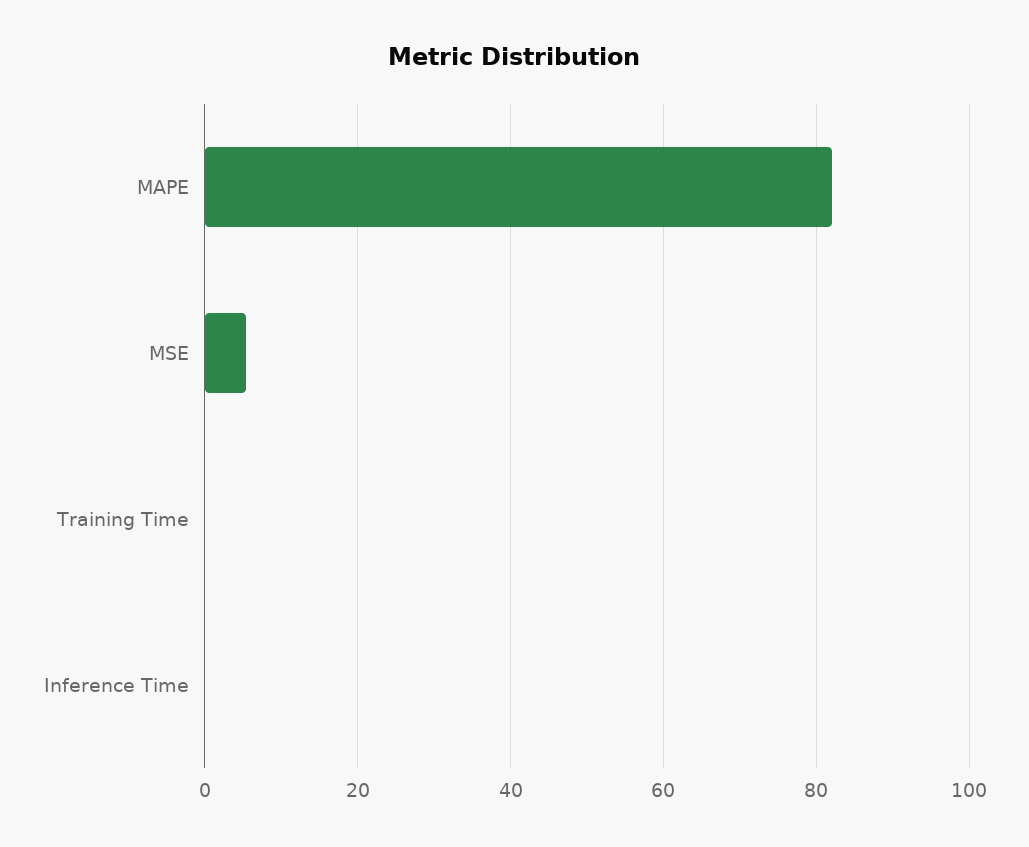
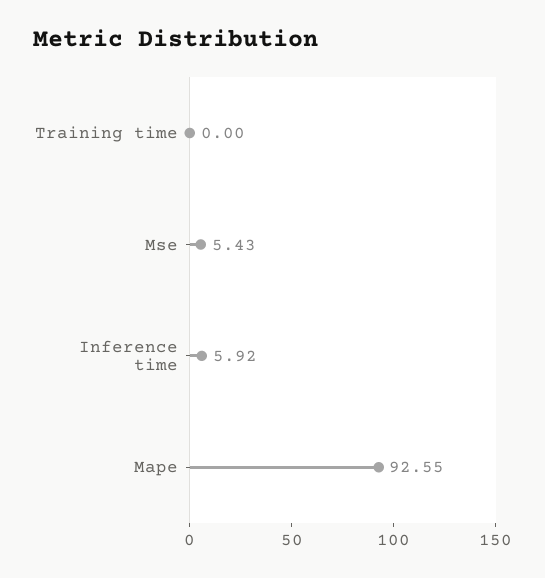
MAPE: 82 -> 92.55
Inference Time: 0 -> 5.92

